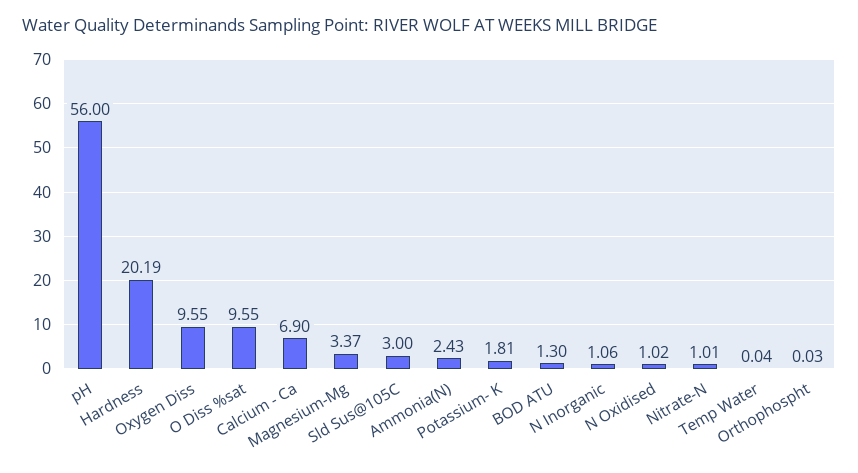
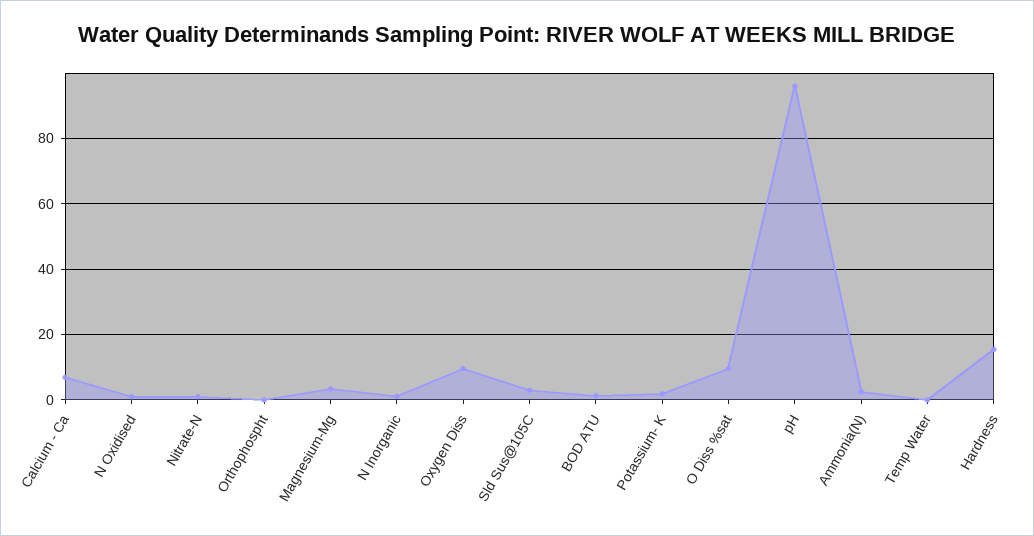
pH: 56 -> 96
Hardness: 20.19 -> 16

